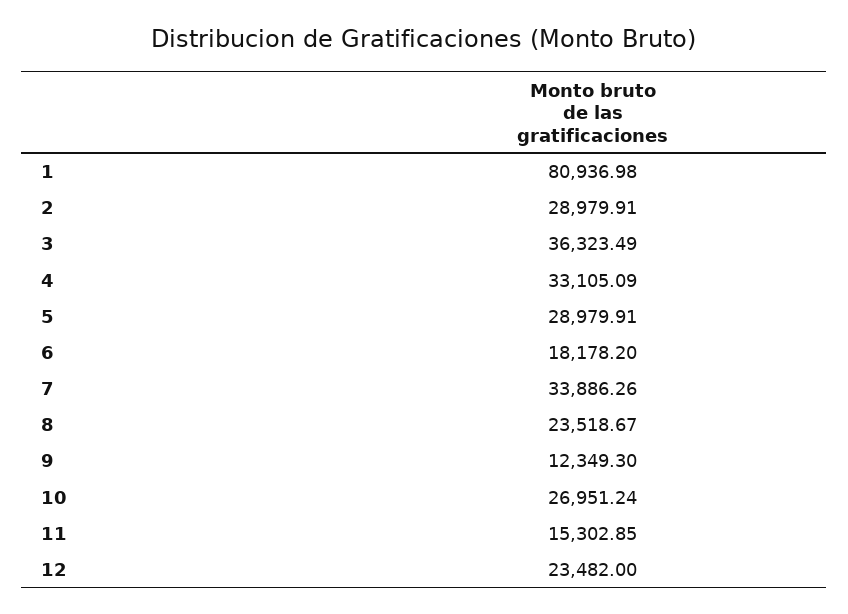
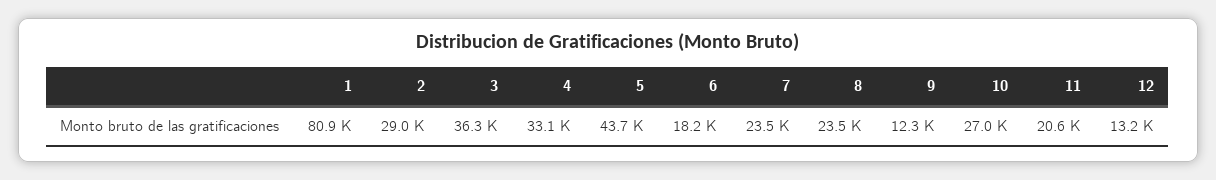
5: 28979.91 -> 43700
7: 33886.26 -> 23500
11: 15302.85 -> 20600
12: 23482 -> 13200

